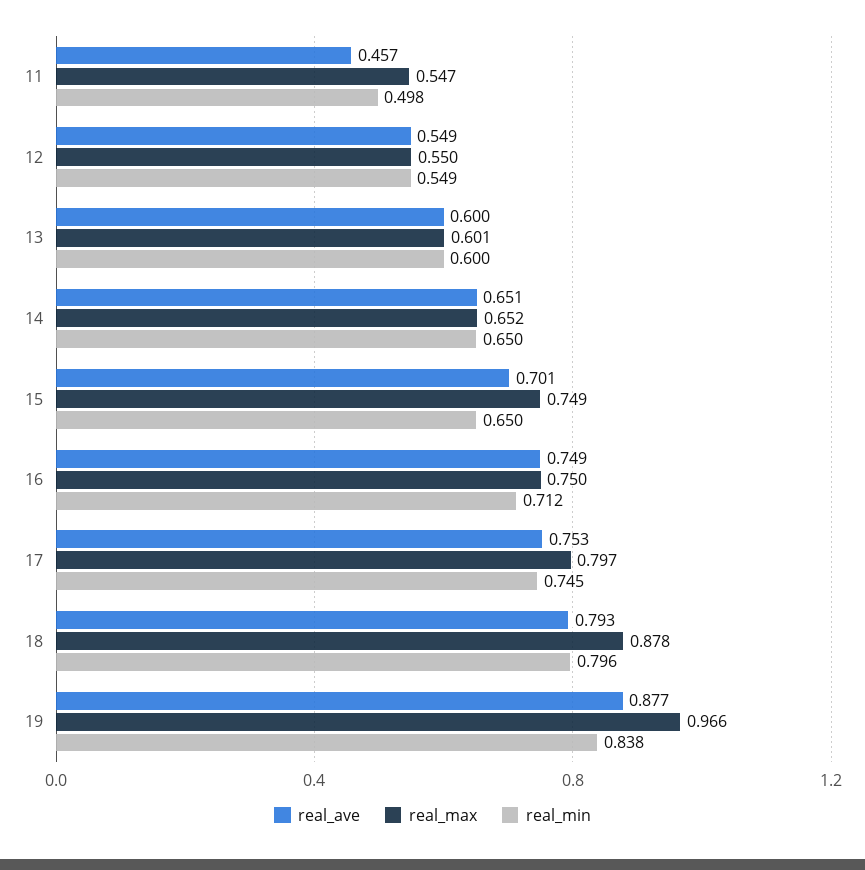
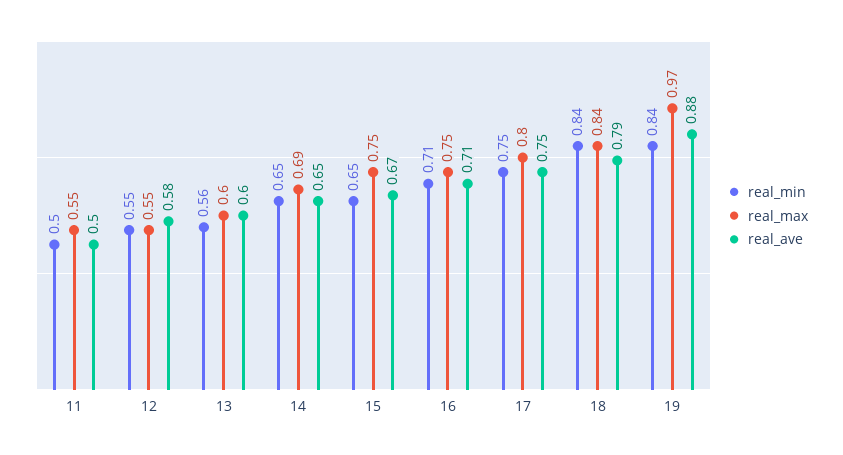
real_ave, 11: 0.457 -> 0.5
real_ave, 12: 0.549 -> 0.58
real_min, 13: 0.6 -> 0.56
real_max, 14: 0.652 -> 0.69
real_ave, 15: 0.701 -> 0.67
real_ave, 16: 0.749 -> 0.71
real_max, 18: 0.878 -> 0.84
real_min, 18: 0.796 -> 0.84

